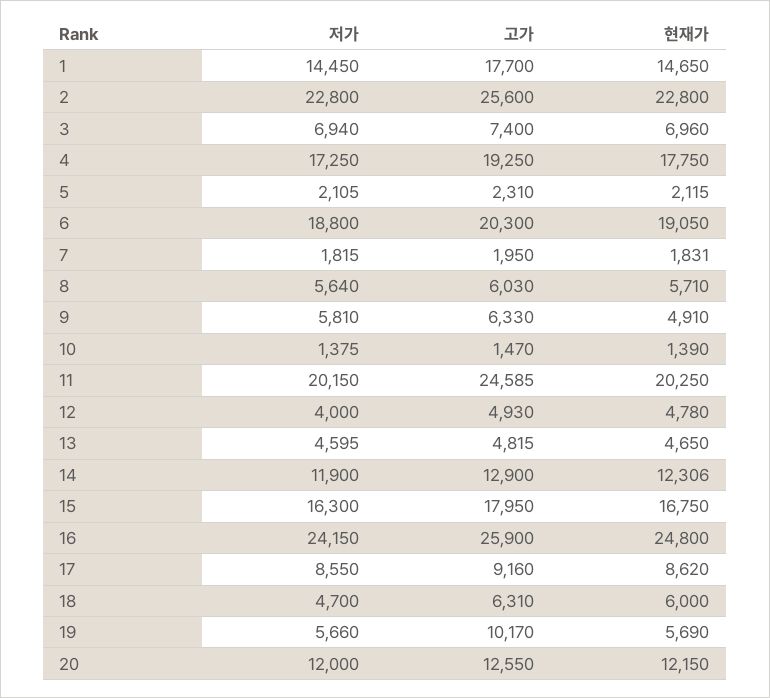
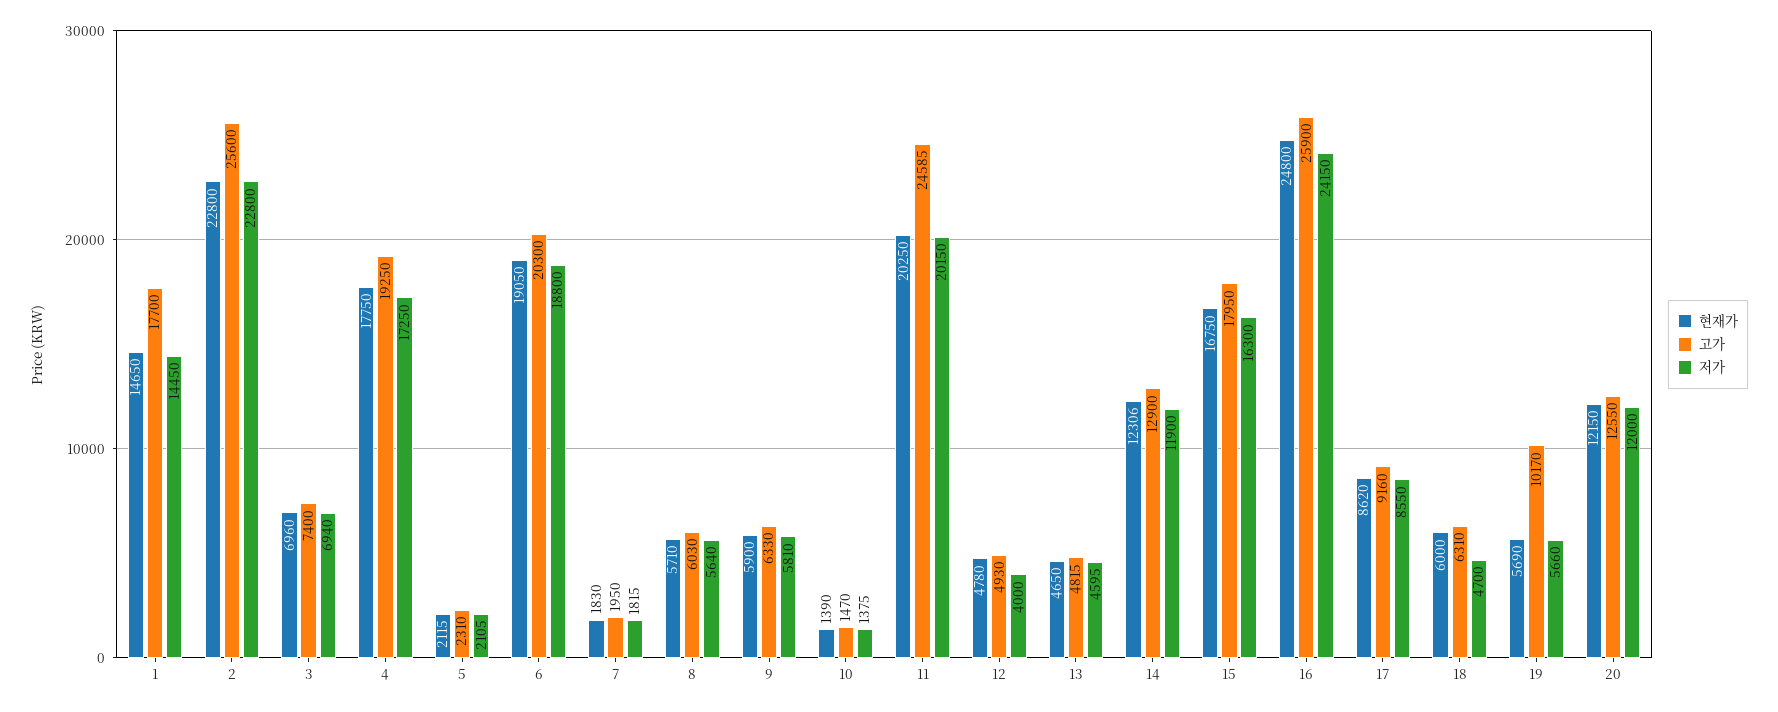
현재가, 7: 1831 -> 1830
현재가, 9: 4910 -> 5900

